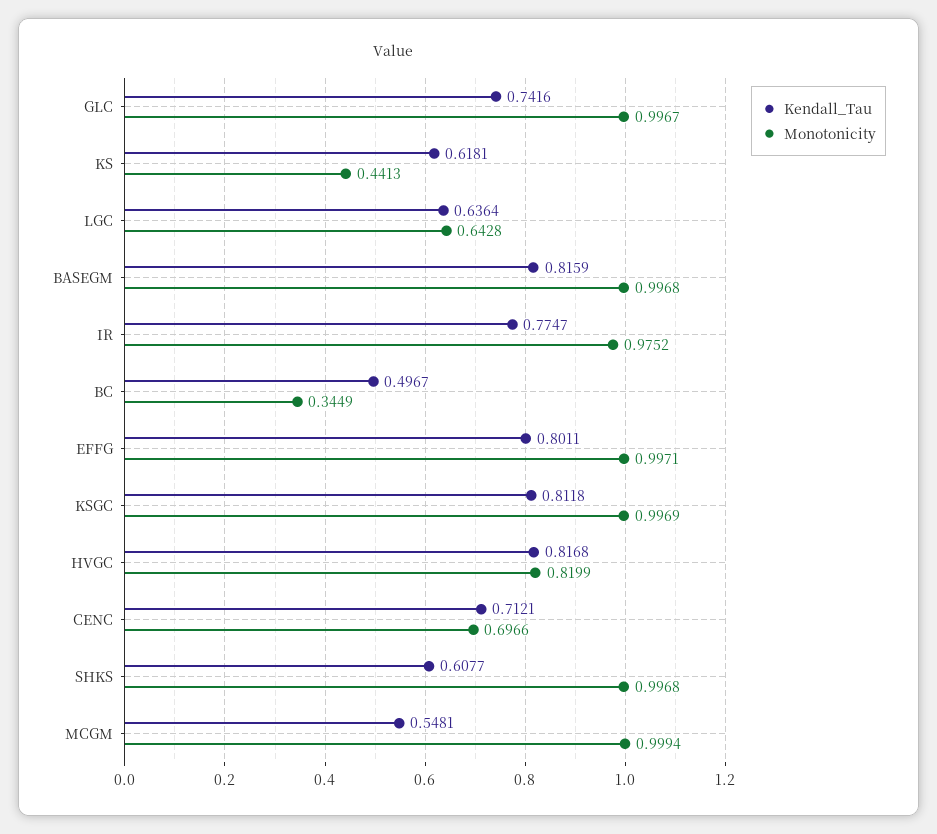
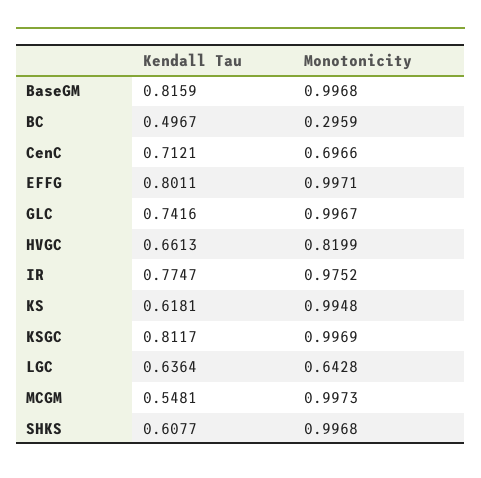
Monotonicity, KS: 0.4413 -> 0.9948
Monotonicity, BC: 0.3449 -> 0.2959
Kendall_Tau, KSGC: 0.8118 -> 0.8117
Kendall_Tau, HVGC: 0.8168 -> 0.6613
Monotonicity, MCGM: 0.9994 -> 0.9973

